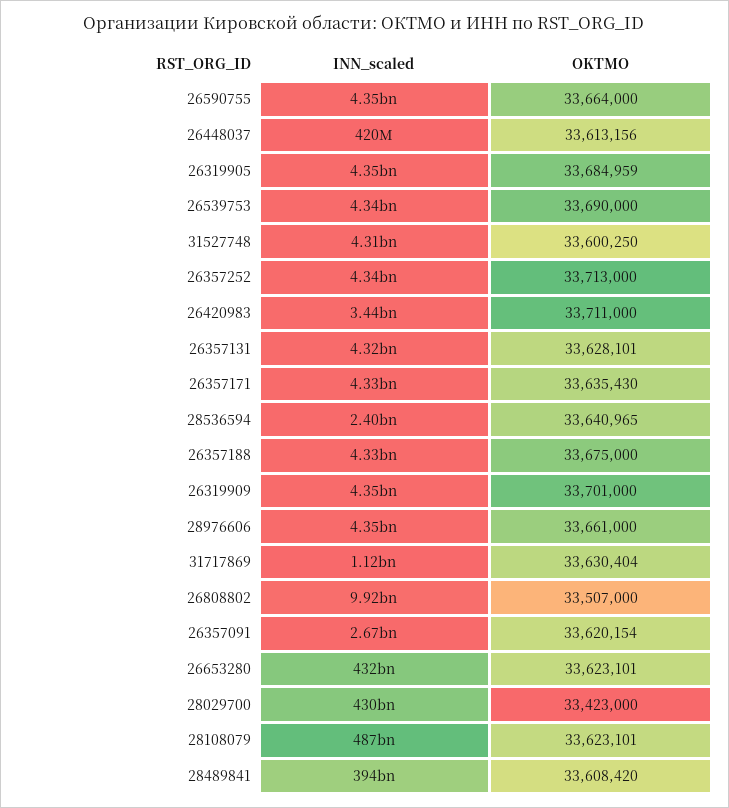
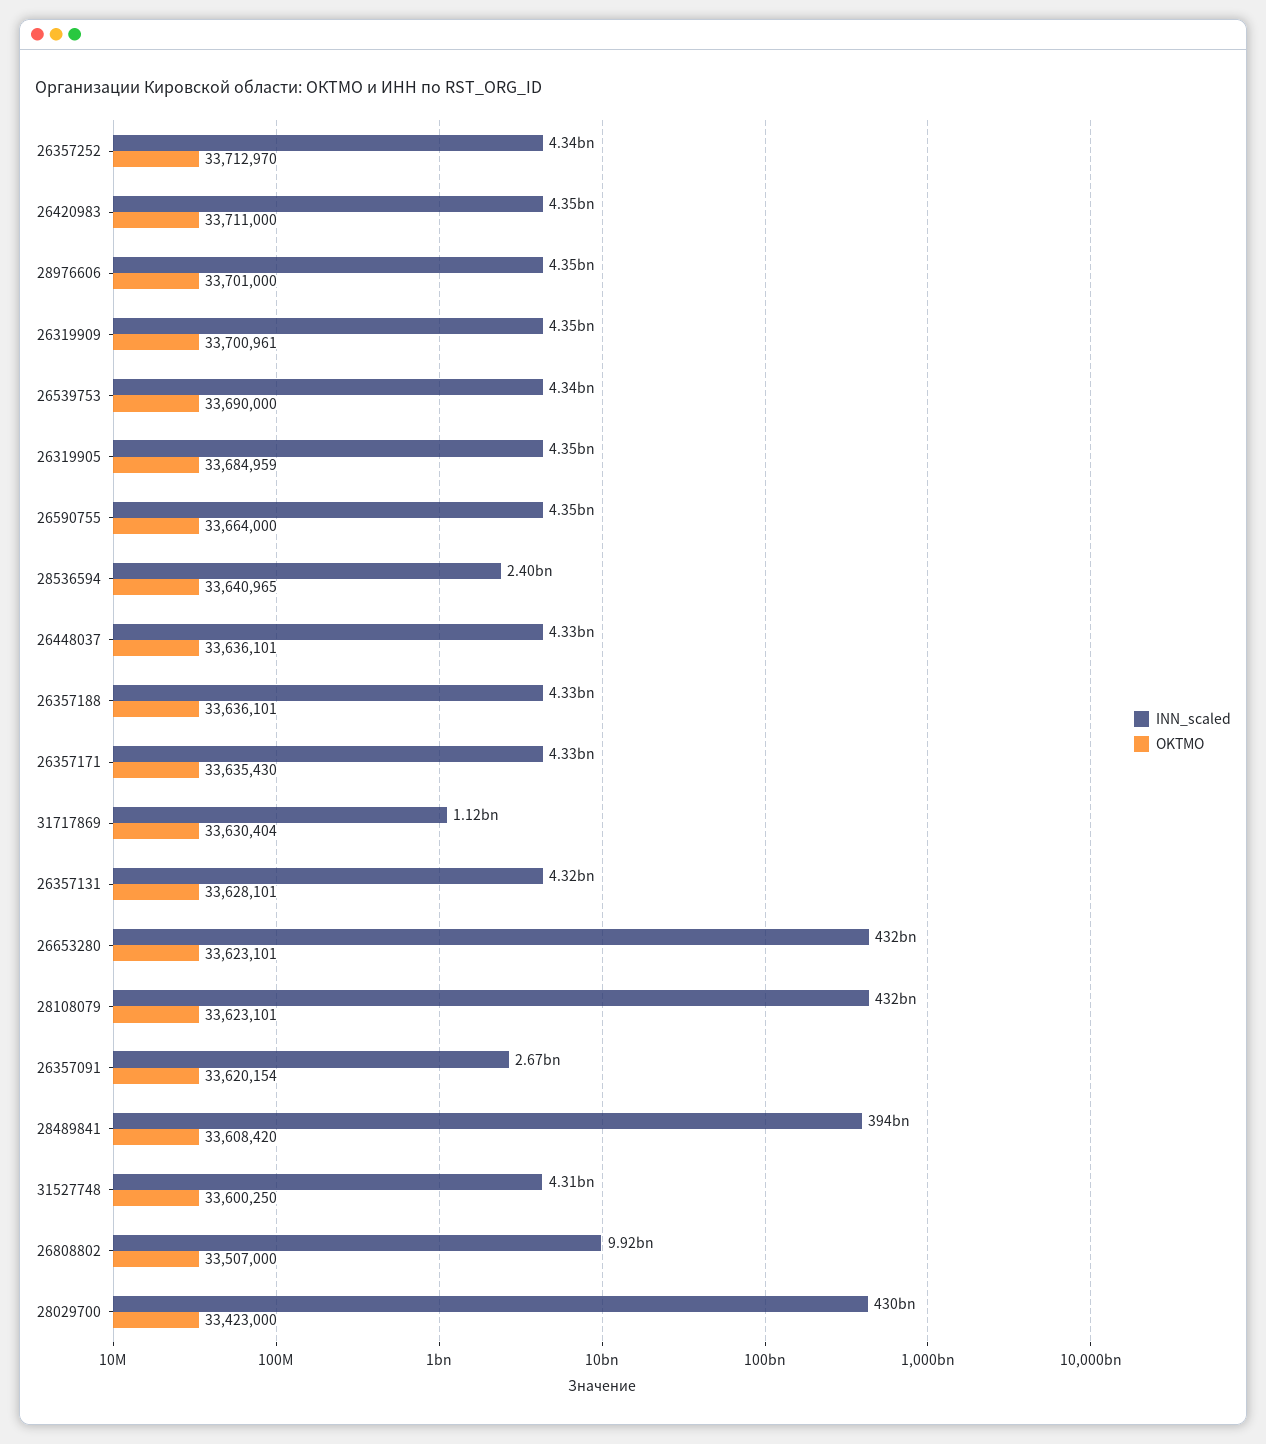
INN_scaled, 26448037: 420000000 -> 4330000000
OKTMO, 26448037: 33613156 -> 33636101
OKTMO, 26357252: 33713000 -> 33712970
INN_scaled, 26420983: 3440000000 -> 4350000000
OKTMO, 26357188: 33675000 -> 33636101
OKTMO, 26319909: 33701000 -> 33700961
OKTMO, 28976606: 33661000 -> 33701000
INN_scaled, 28108079: 487000000000 -> 432000000000

